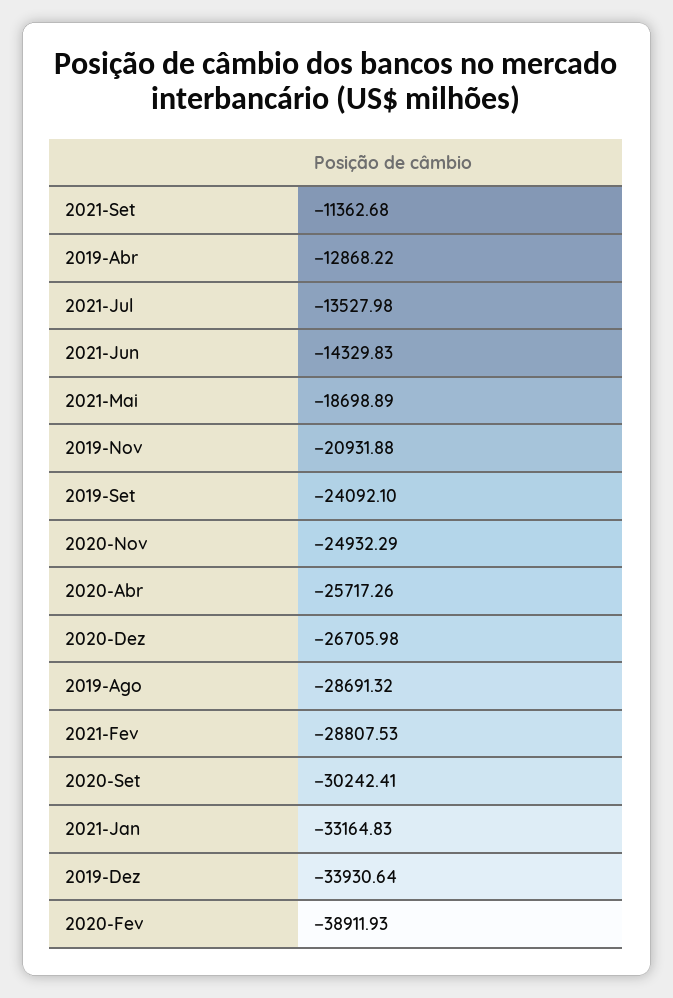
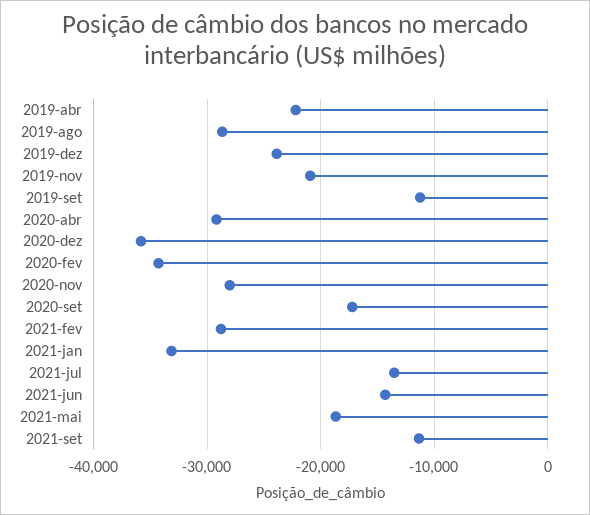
2019-Abr: -12868.22 -> -22000
2019-Set: -24092.1 -> -11000
2020-Nov: -24932.29 -> -28000
2020-Abr: -25717.26 -> -29000
2020-Dez: -26705.98 -> -36000
2020-Set: -30242.41 -> -17000
2019-Dez: -33930.64 -> -24000
2020-Fev: -38911.93 -> -34000

